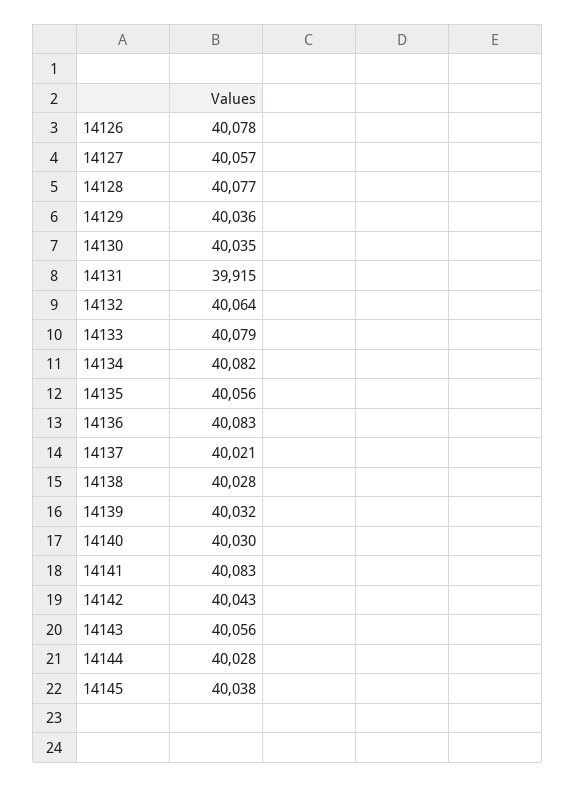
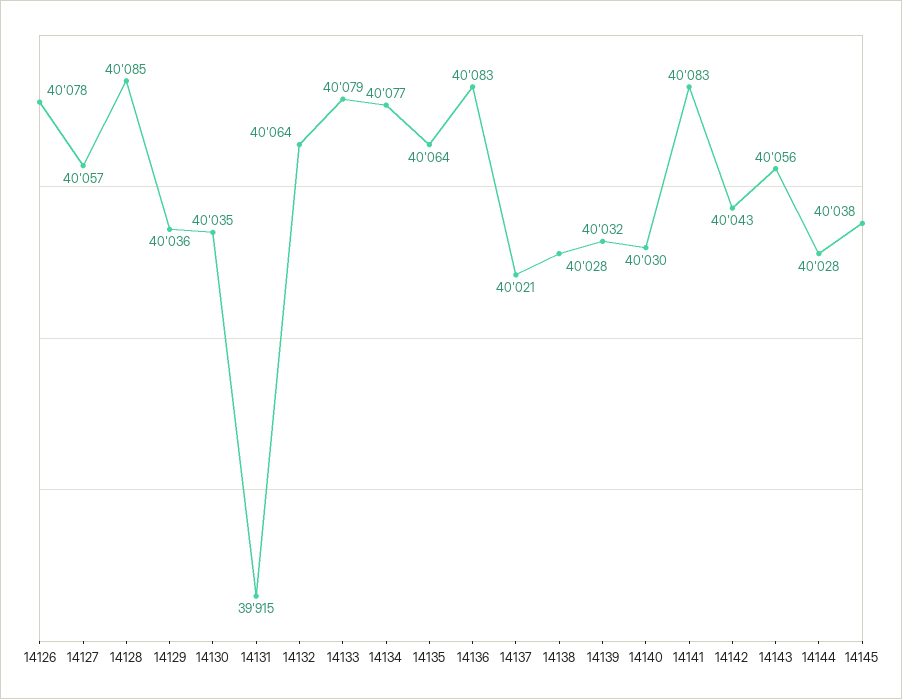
14128: 40077 -> 40085
14134: 40082 -> 40077
14135: 40056 -> 40064

